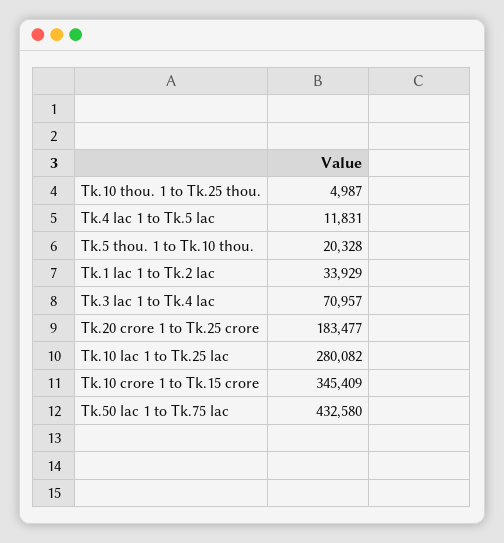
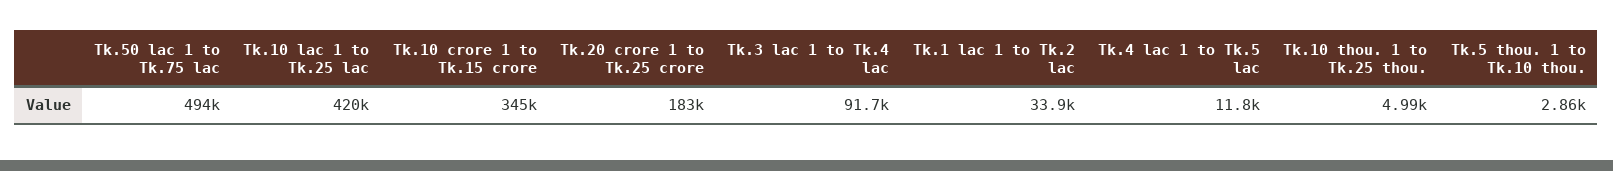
Tk.5 thou. 1 to Tk.10 thou.: 20328 -> 2860
Tk.3 lac 1 to Tk.4 lac: 70957 -> 91700
Tk.10 lac 1 to Tk.25 lac: 280082 -> 420000
Tk.50 lac 1 to Tk.75 lac: 432580 -> 494000

